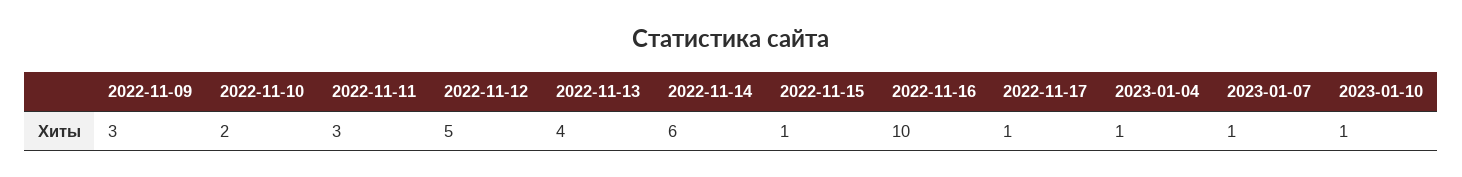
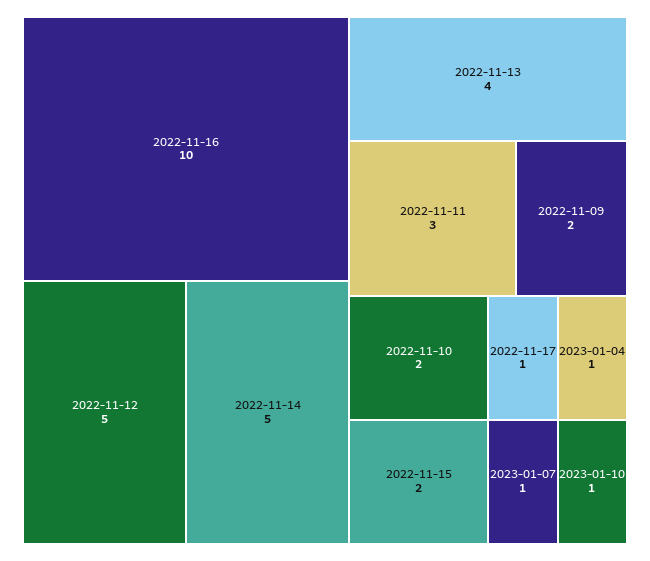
2022-11-09: 3 -> 2
2022-11-14: 6 -> 5
2022-11-15: 1 -> 2

